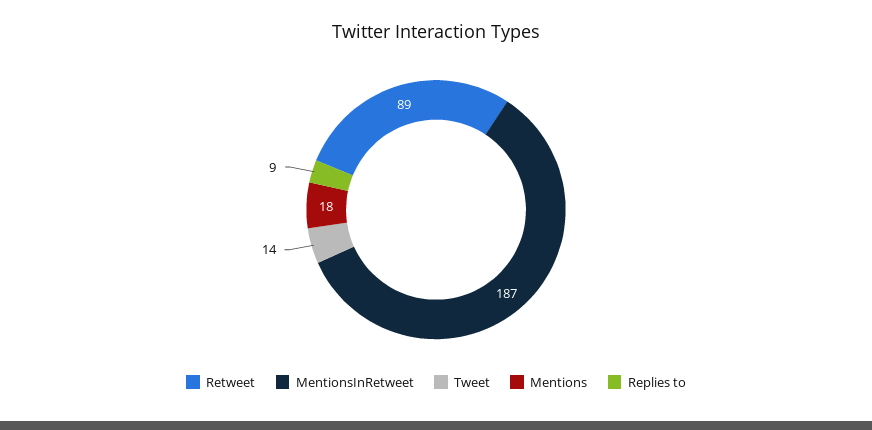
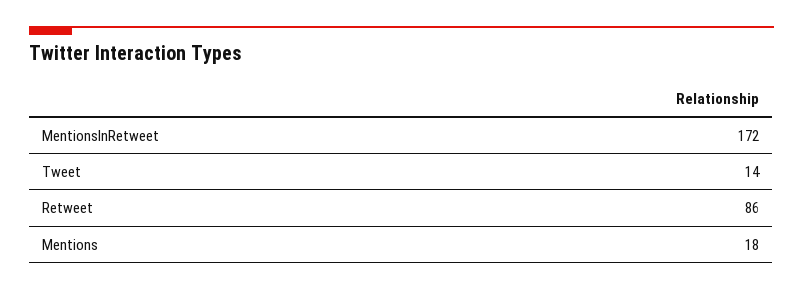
Retweet: 89 -> 86
MentionsInRetweet: 187 -> 172
Replies to: 9 -> none

